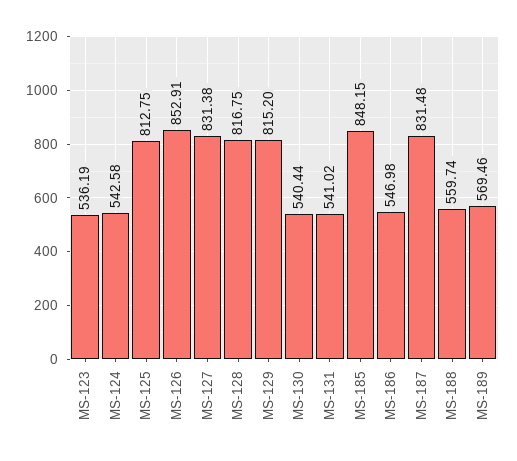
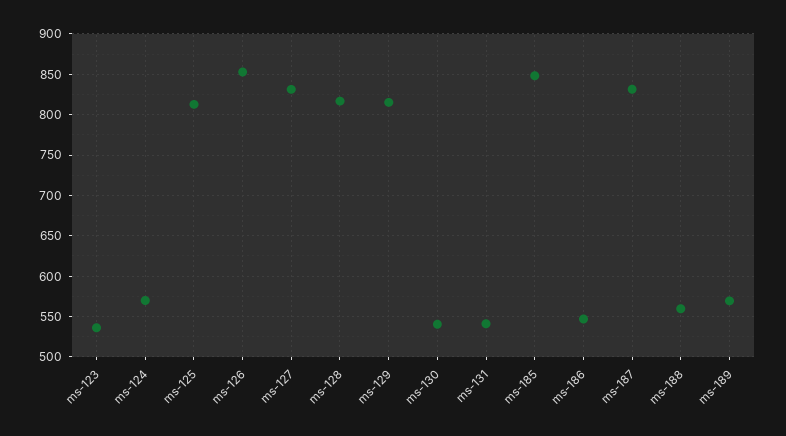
MS-124: 542.58 -> 570

